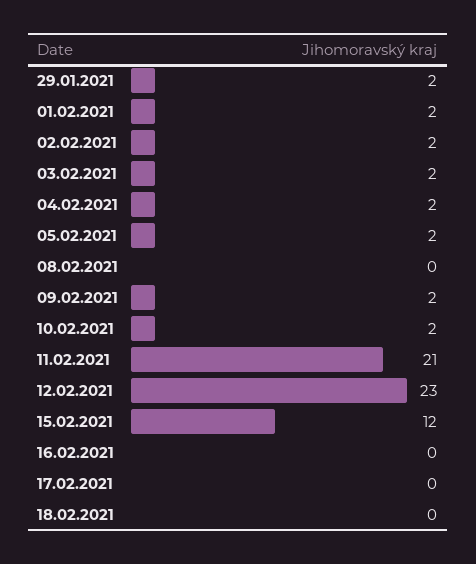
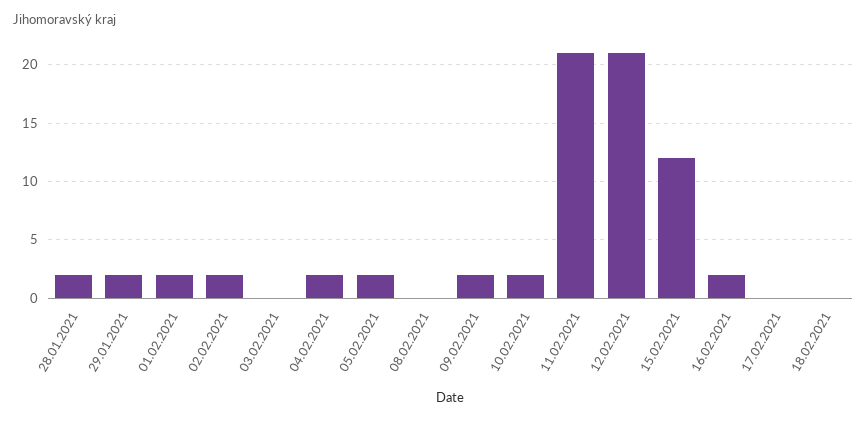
03.02.2021: 2 -> 0
12.02.2021: 23 -> 21
16.02.2021: 0 -> 2
28.01.2021: none -> 2

